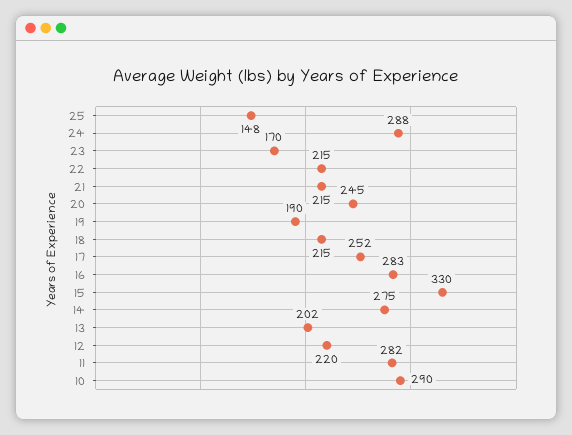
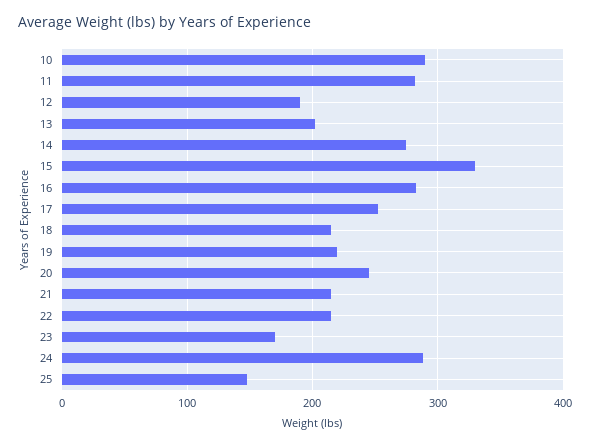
19: 190 -> 220
12: 220 -> 190

